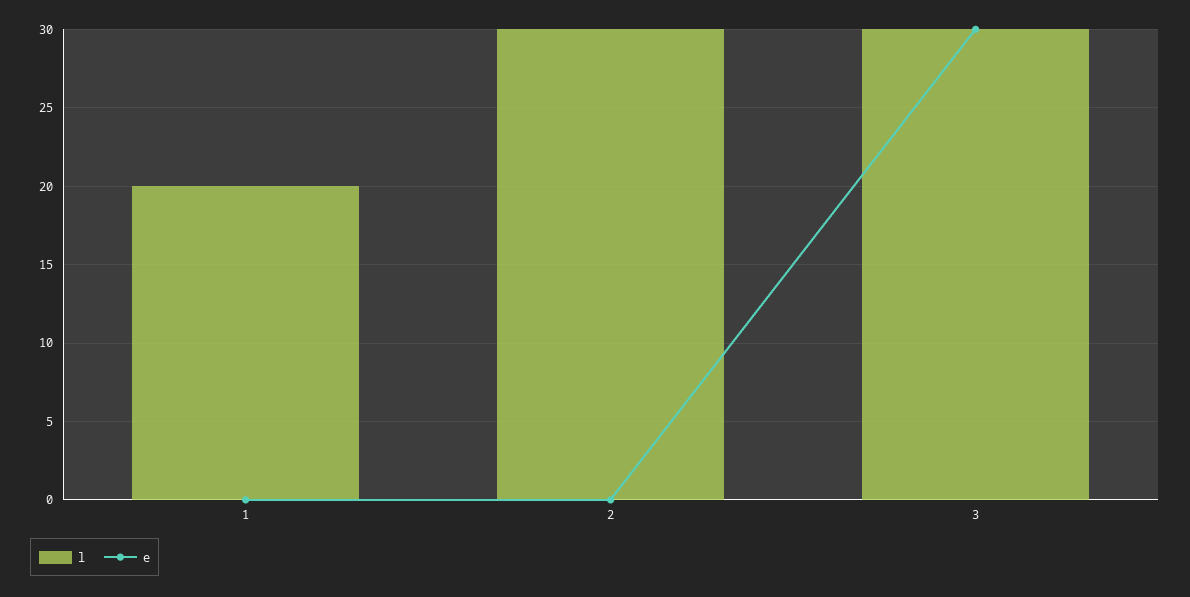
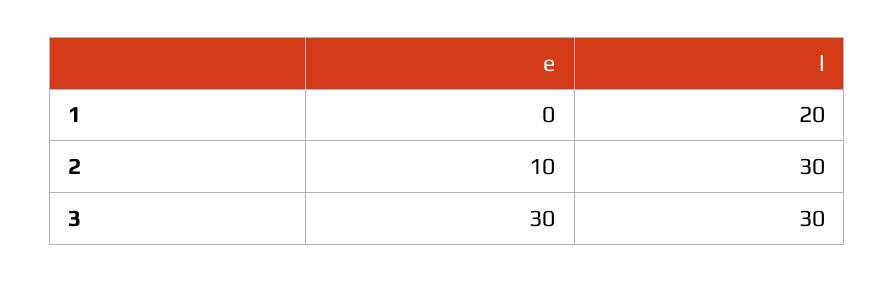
e, 2: 0 -> 10

